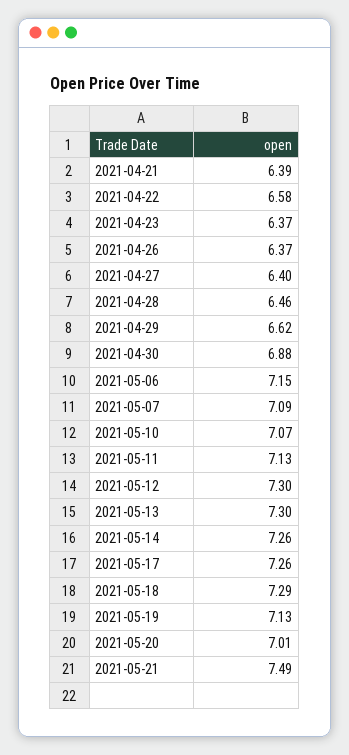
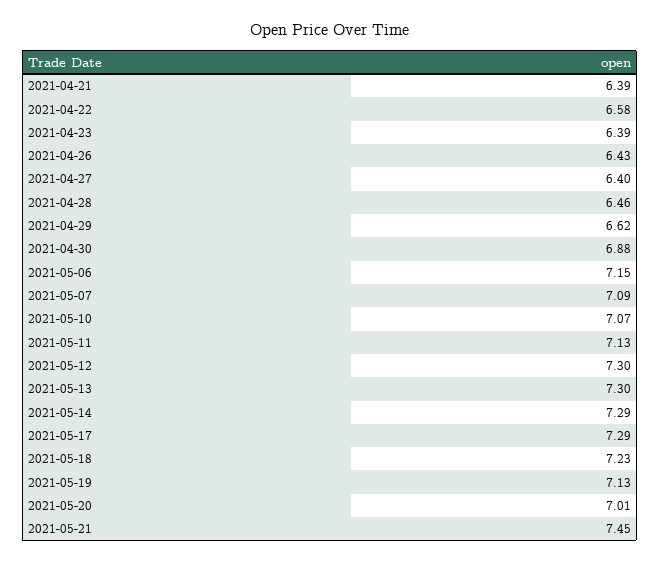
2021-04-23: 6.37 -> 6.39
2021-04-26: 6.37 -> 6.43
2021-05-14: 7.26 -> 7.29
2021-05-17: 7.26 -> 7.29
2021-05-18: 7.29 -> 7.23
2021-05-21: 7.49 -> 7.45

